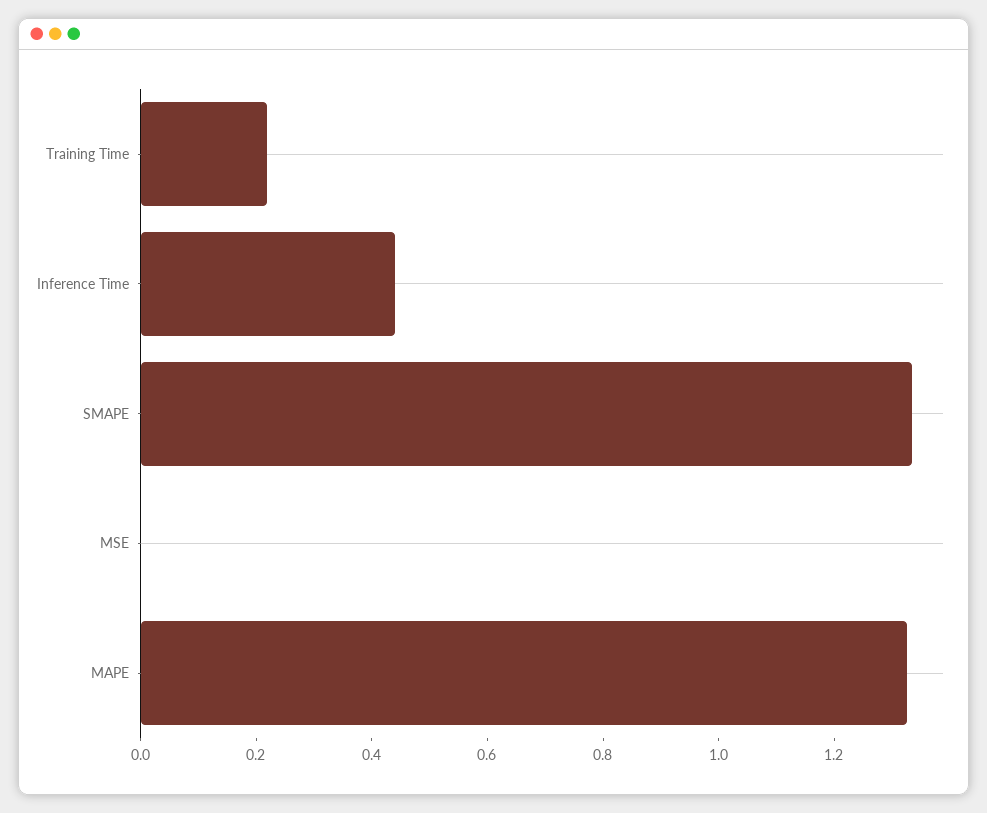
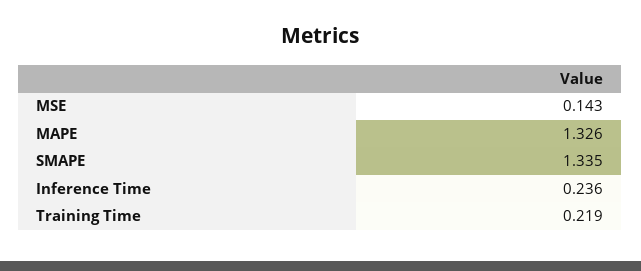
Inference Time: 0.45 -> 0.236
MSE: 0 -> 0.143

